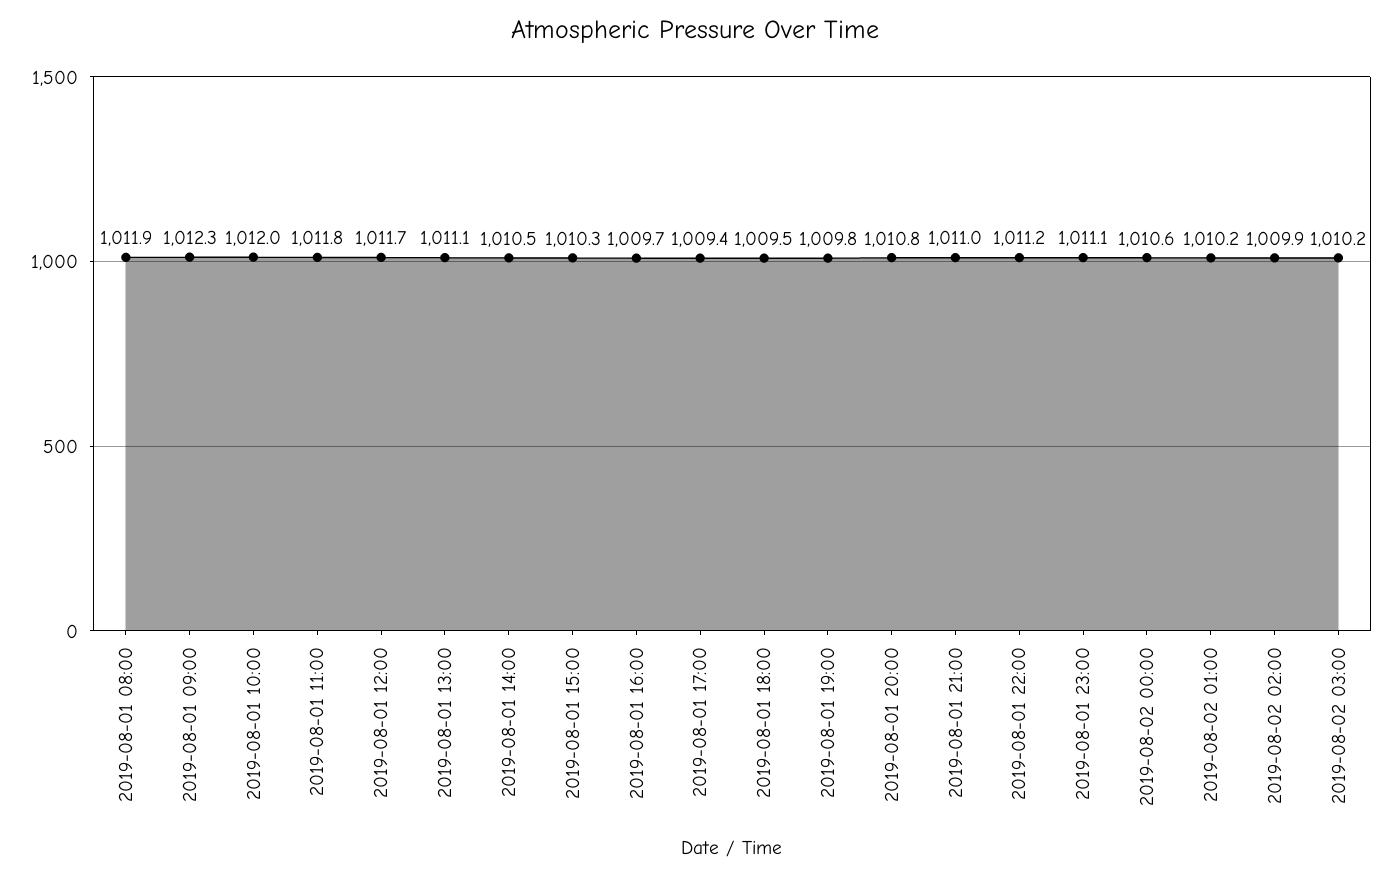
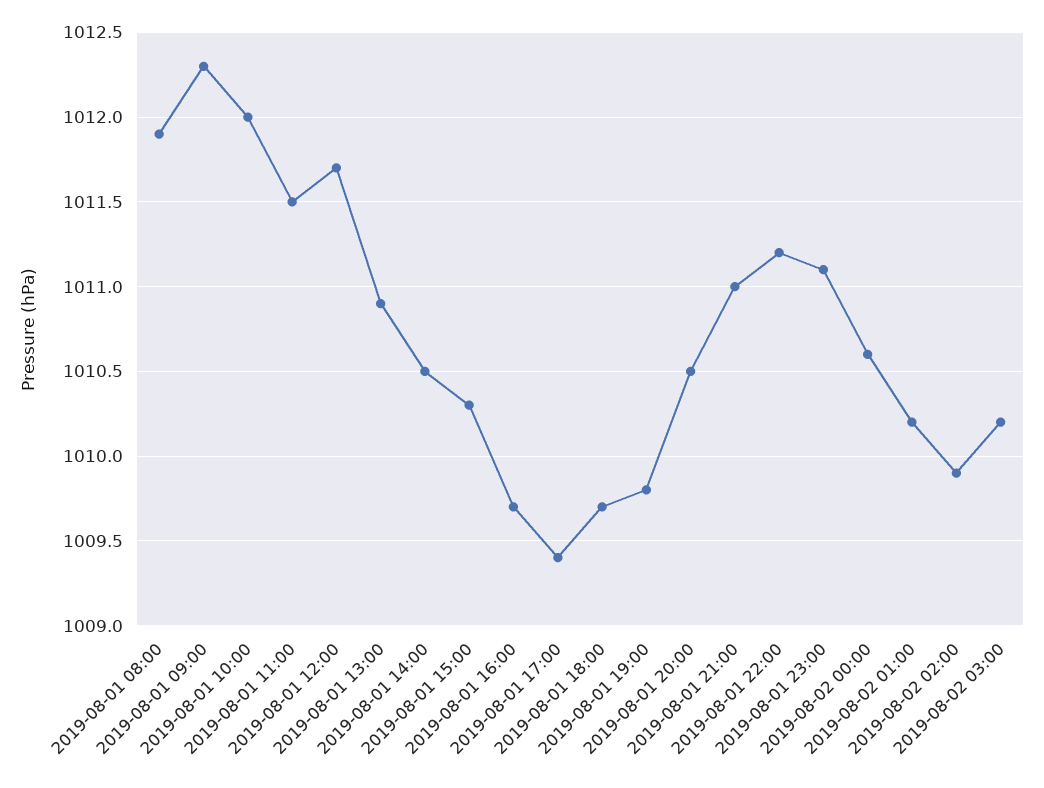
2019-08-01 11:00: 1011.8 -> 1011.5
2019-08-01 13:00: 1011.1 -> 1010.9
2019-08-01 18:00: 1009.5 -> 1009.7
2019-08-01 20:00: 1010.8 -> 1010.5

